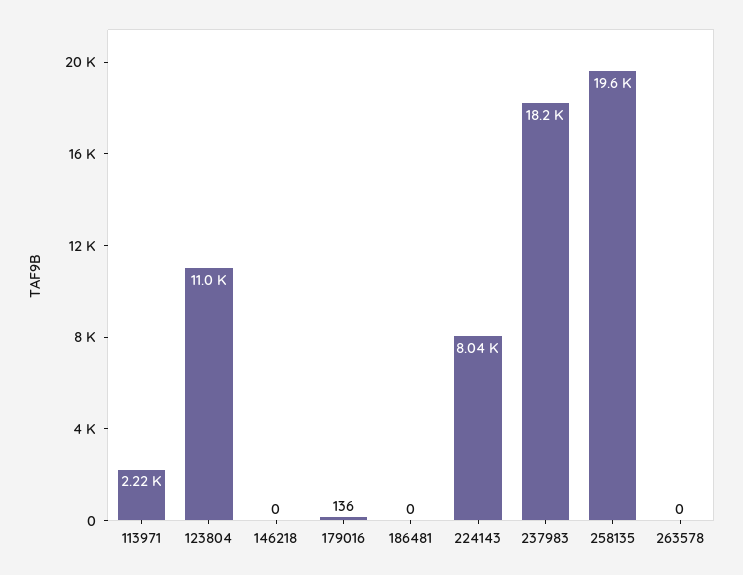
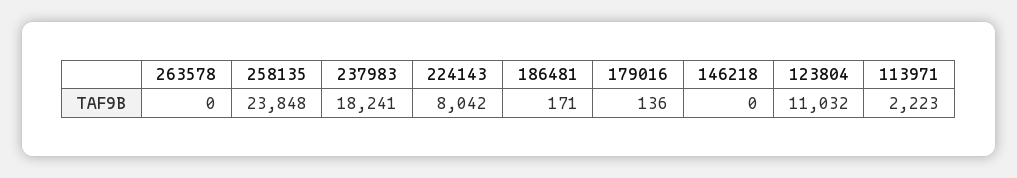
186481: 0 -> 171
258135: 19600 -> 23848

